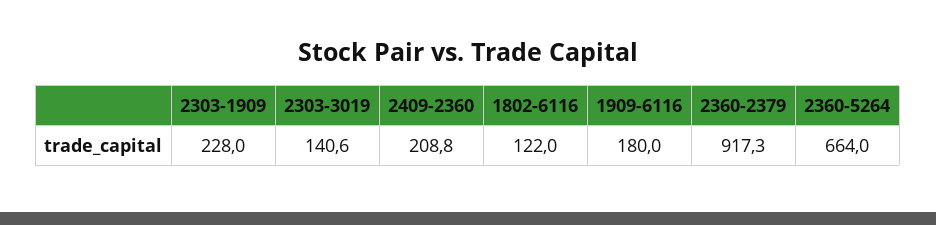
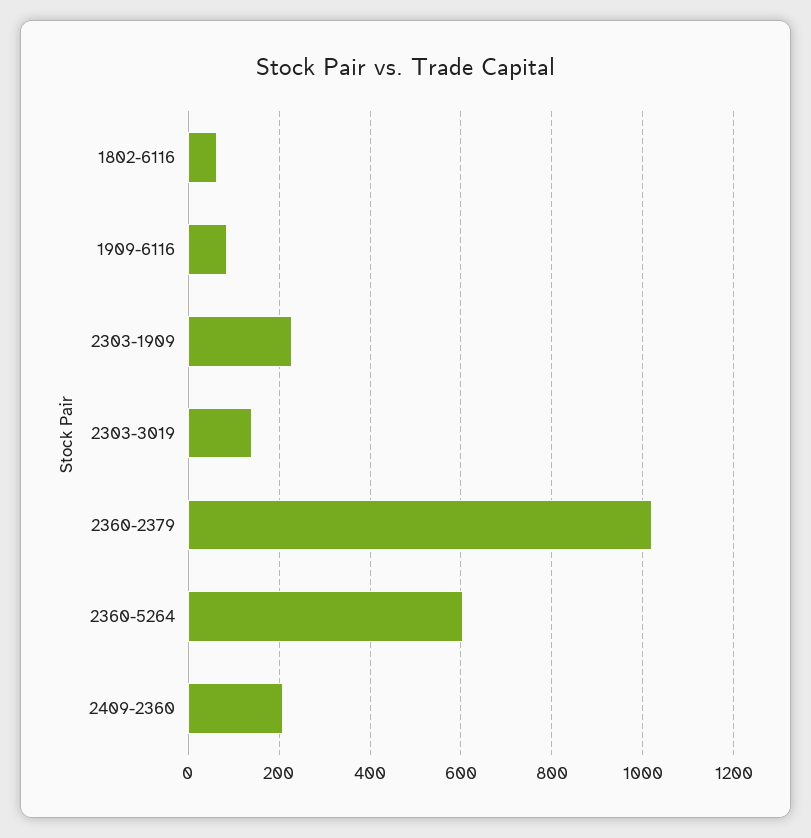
1802-6116: 122 -> 60
1909-6116: 180 -> 80
2360-2379: 917.3 -> 1020
2360-5264: 664 -> 600

